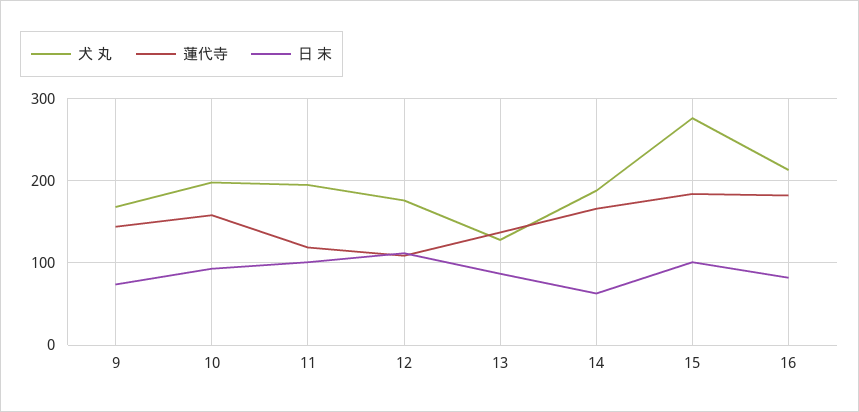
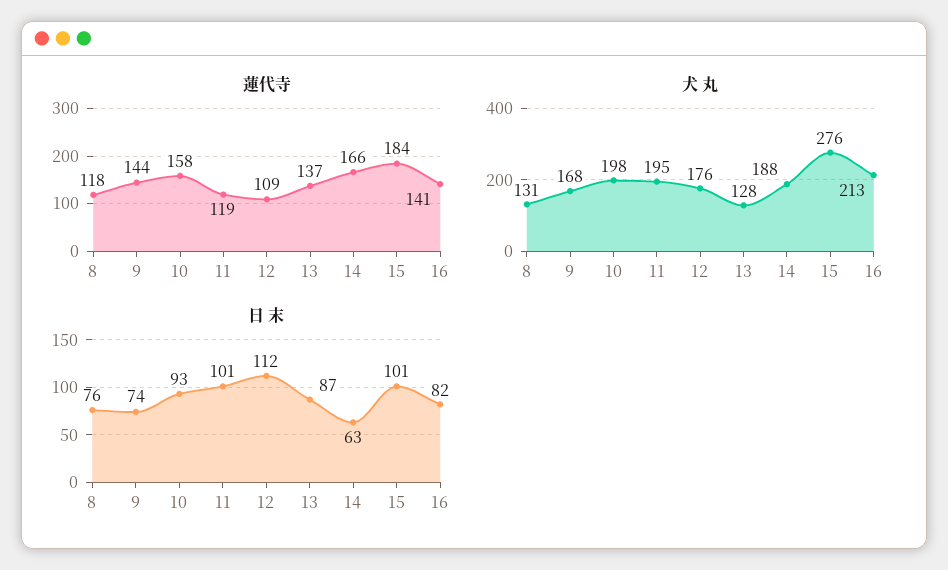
蓮代寺, 16: 180 -> 141
蓮代寺, 8: none -> 118
犬 丸, 8: none -> 131
日 末, 8: none -> 76

